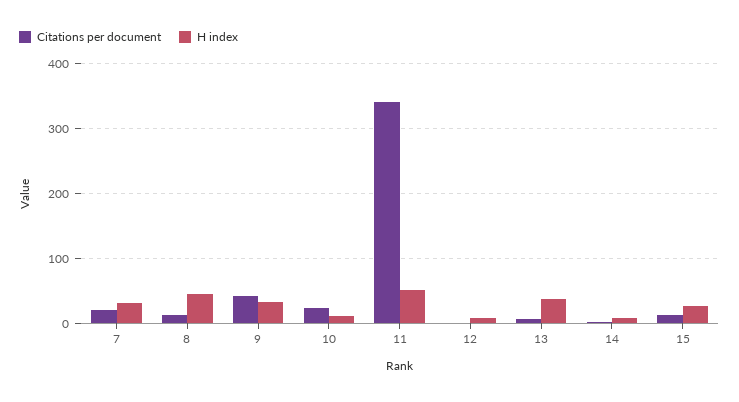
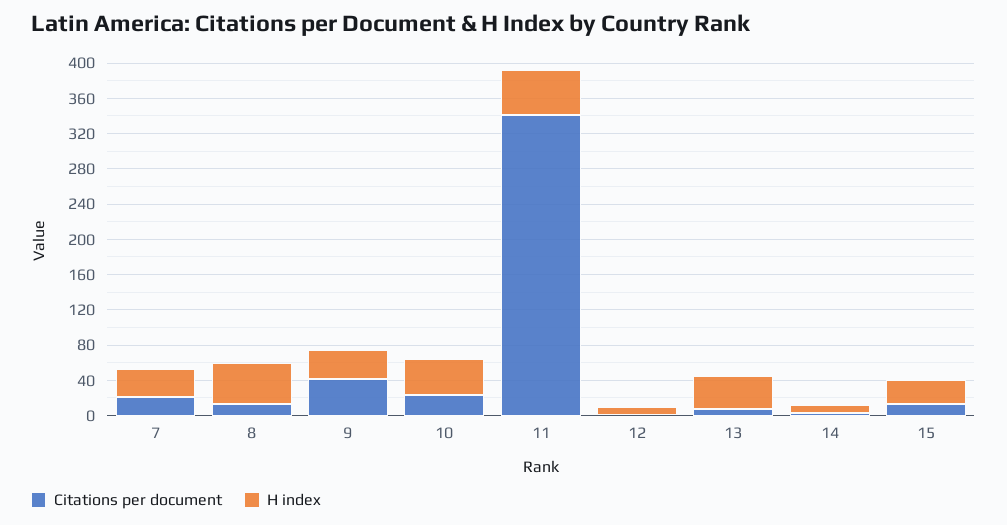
H index, 10: 10 -> 40

